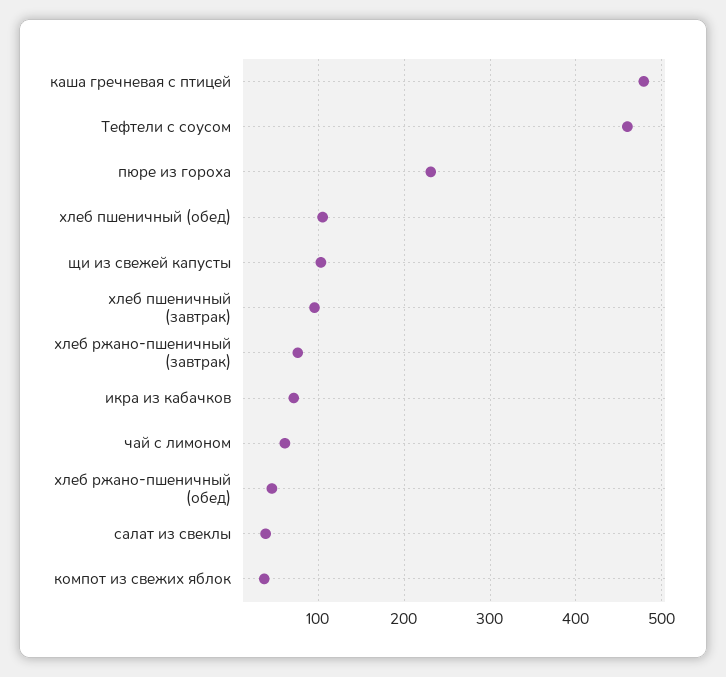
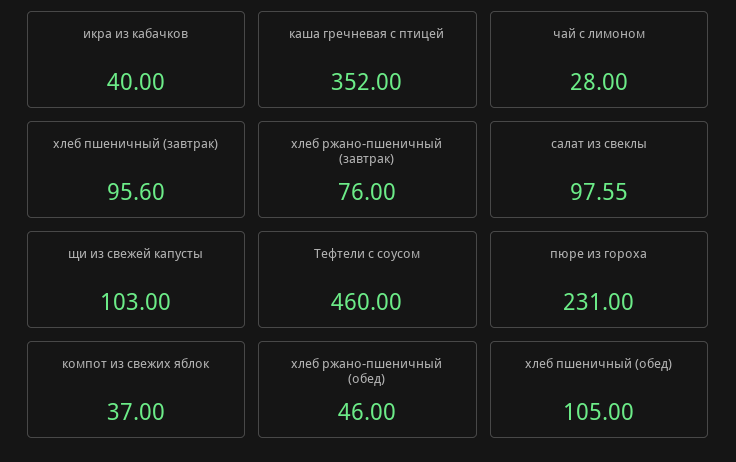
каша гречневая с птицей: 480 -> 352
икра из кабачков: 70 -> 40
чай с лимоном: 60 -> 28
салат из свеклы: 40 -> 97.55

